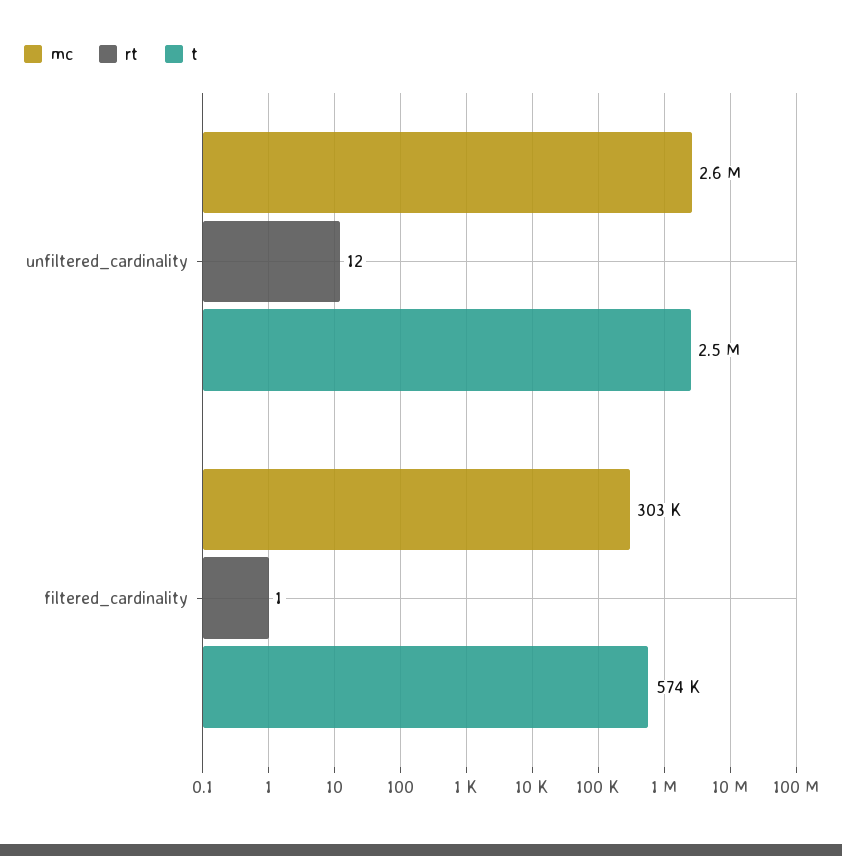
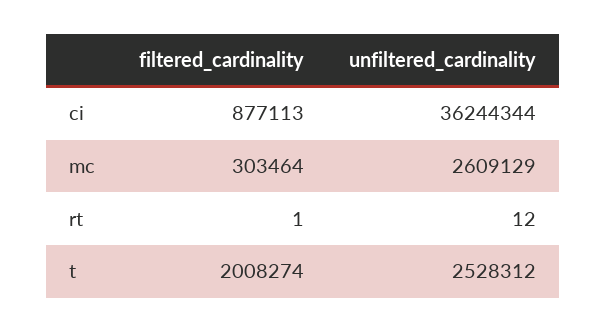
t, filtered_cardinality: 574000 -> 2008274
ci, filtered_cardinality: none -> 877113
ci, unfiltered_cardinality: none -> 36244344

